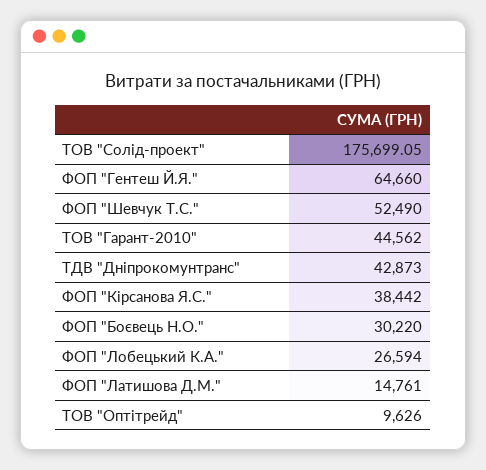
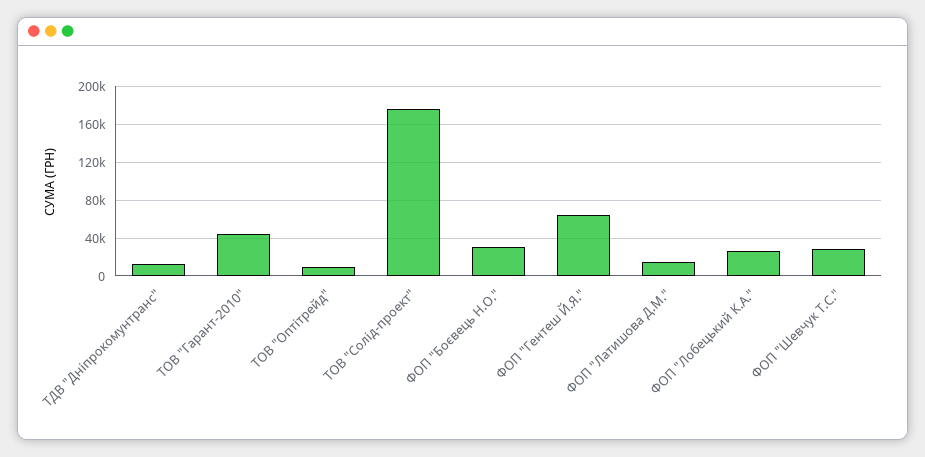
ФОП "Шевчук Т.С.": 52490 -> 30000
ТДВ "Дніпрокомунтранс": 42873 -> 10000
ФОП "Кірсанова Я.С.": 38442 -> none

